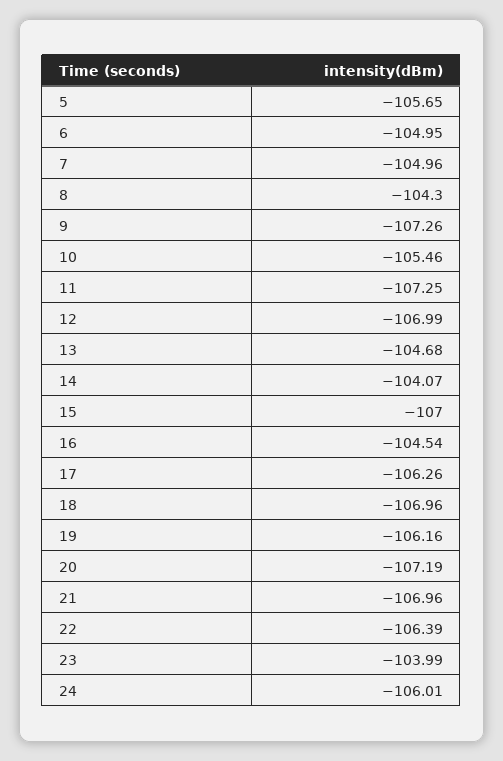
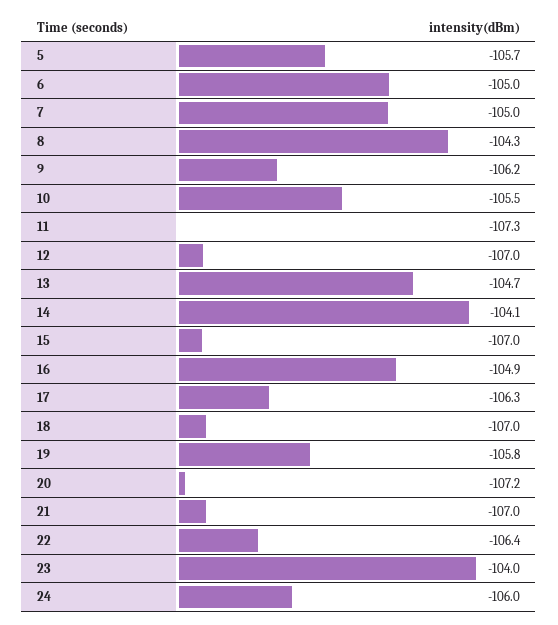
9: -107.26 -> -106.2
16: -104.54 -> -104.9
19: -106.16 -> -105.8

